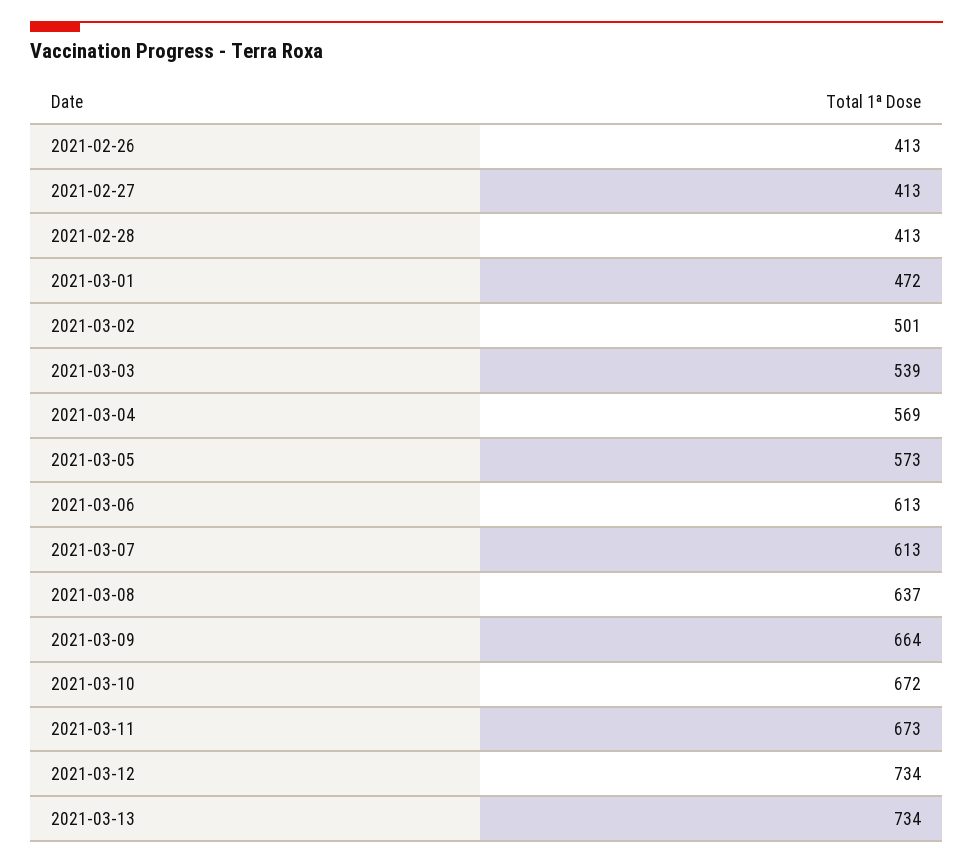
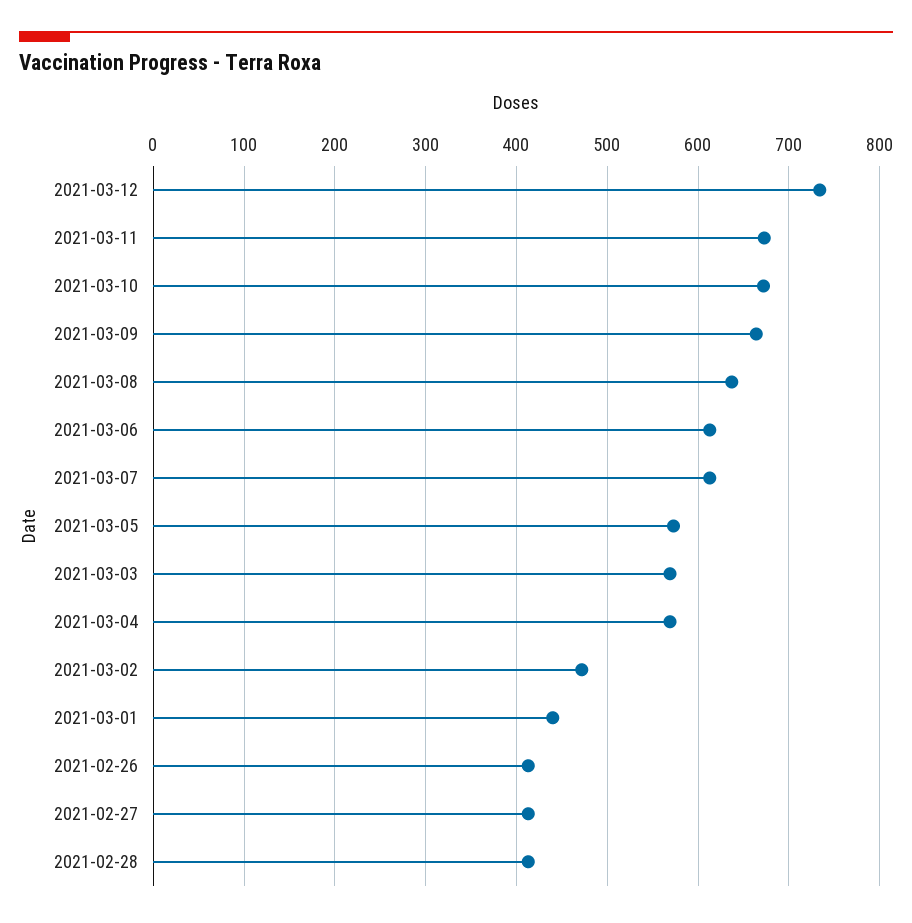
2021-03-01: 472 -> 440
2021-03-02: 501 -> 470
2021-03-03: 539 -> 570
2021-03-13: 734 -> none

